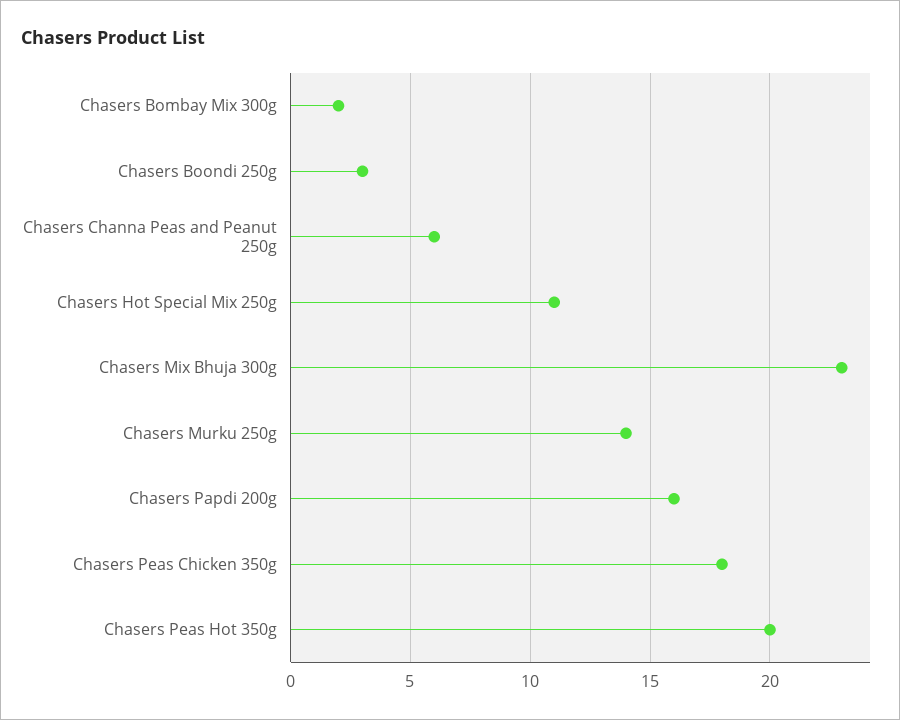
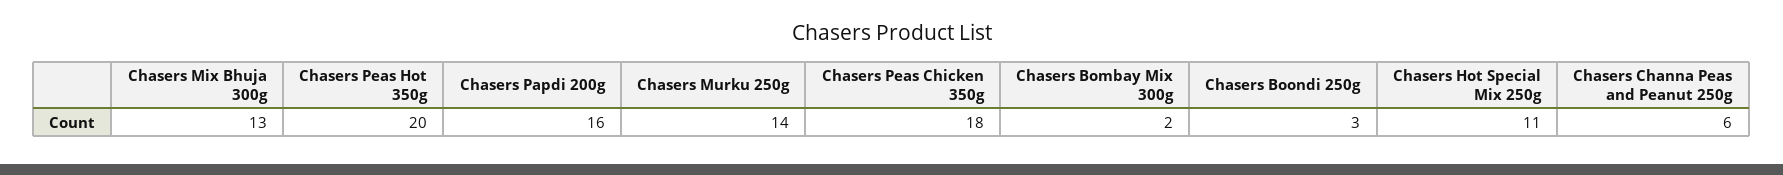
Chasers Mix Bhuja 300g: 23 -> 13

